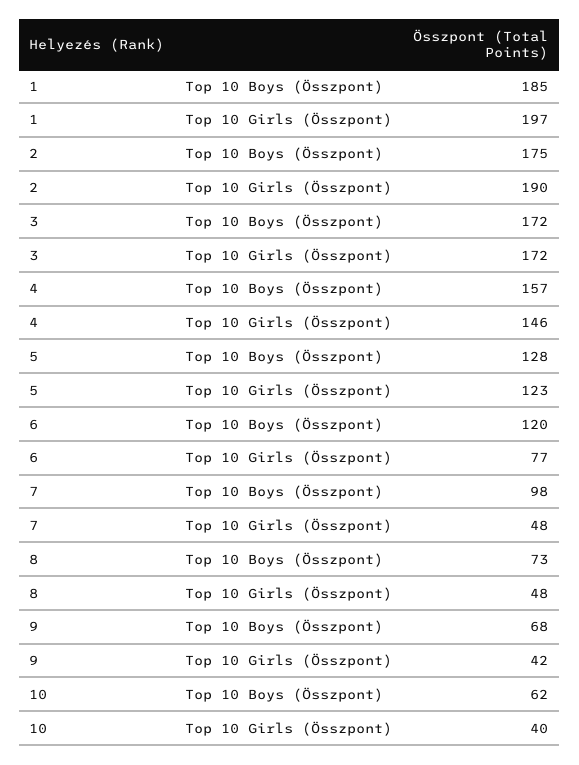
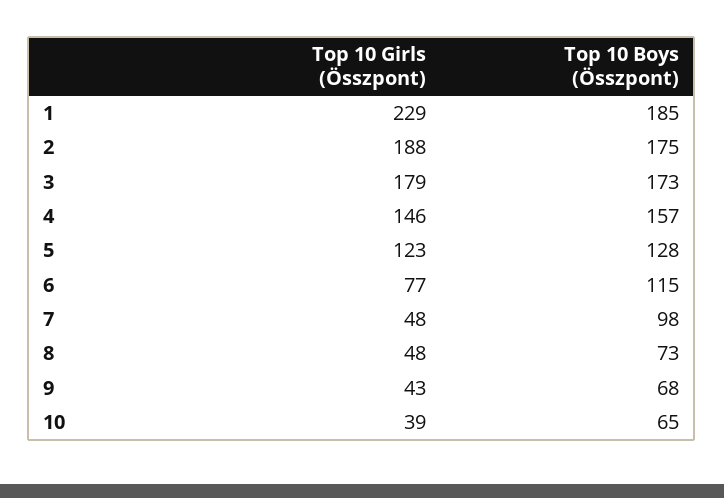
1, Top 10 Girls (Összpont): 197 -> 229
2, Top 10 Girls (Összpont): 190 -> 188
3, Top 10 Boys (Összpont): 172 -> 173
3, Top 10 Girls (Összpont): 172 -> 179
6, Top 10 Boys (Összpont): 120 -> 115
9, Top 10 Girls (Összpont): 42 -> 43
10, Top 10 Boys (Összpont): 62 -> 65
10, Top 10 Girls (Összpont): 40 -> 39

